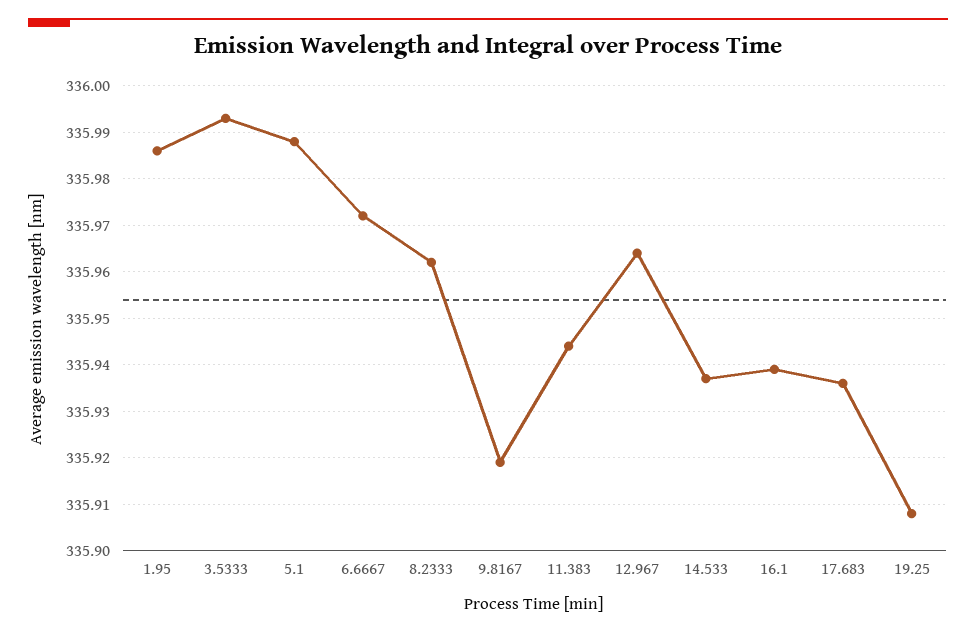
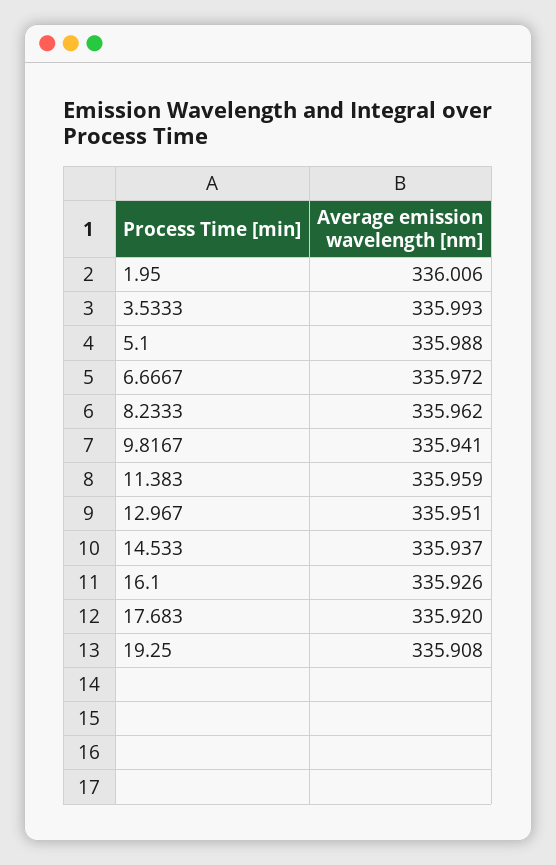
1.95: 335.985 -> 336.006
9.8167: 335.92 -> 335.941
11.383: 335.945 -> 335.959
12.967: 335.965 -> 335.951
16.1: 335.94 -> 335.926
17.683: 335.935 -> 335.92

